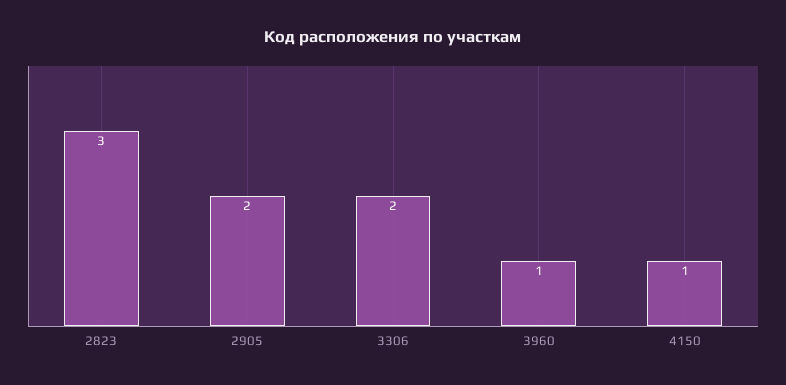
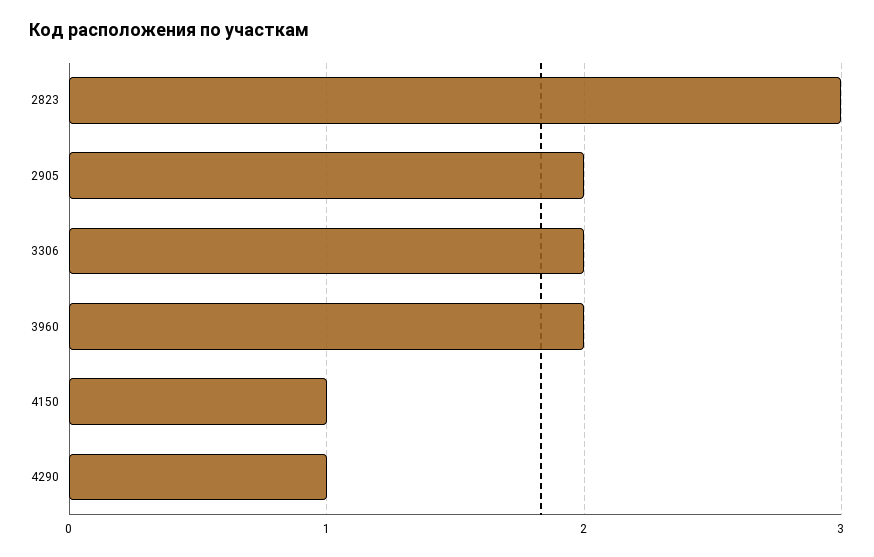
3960: 1 -> 2
4290: none -> 1

